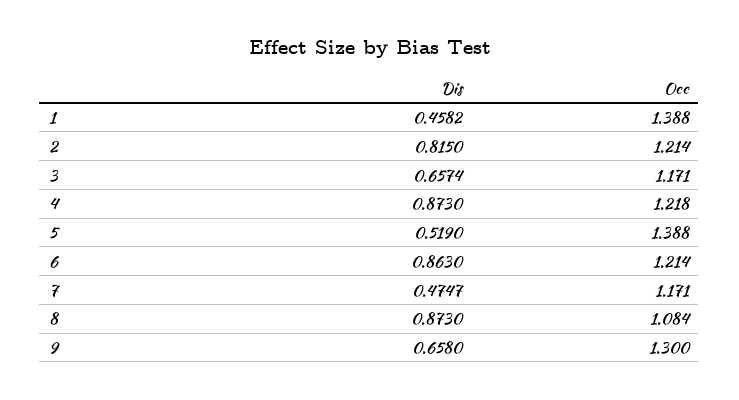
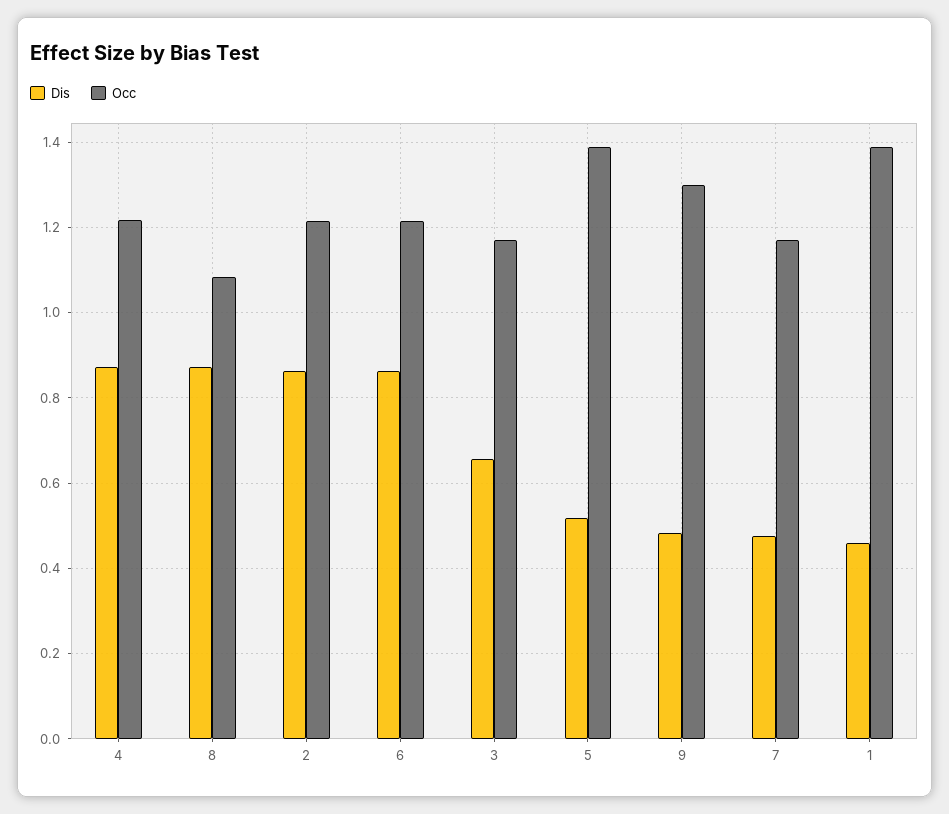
Dis, 2: 0.815 -> 0.86
Dis, 9: 0.658 -> 0.48

